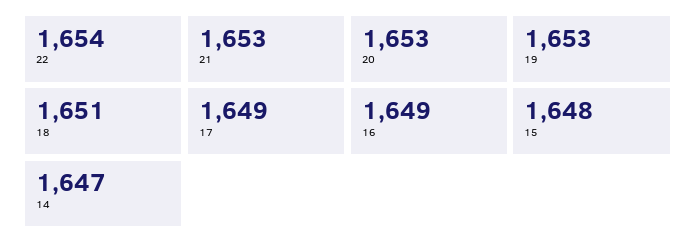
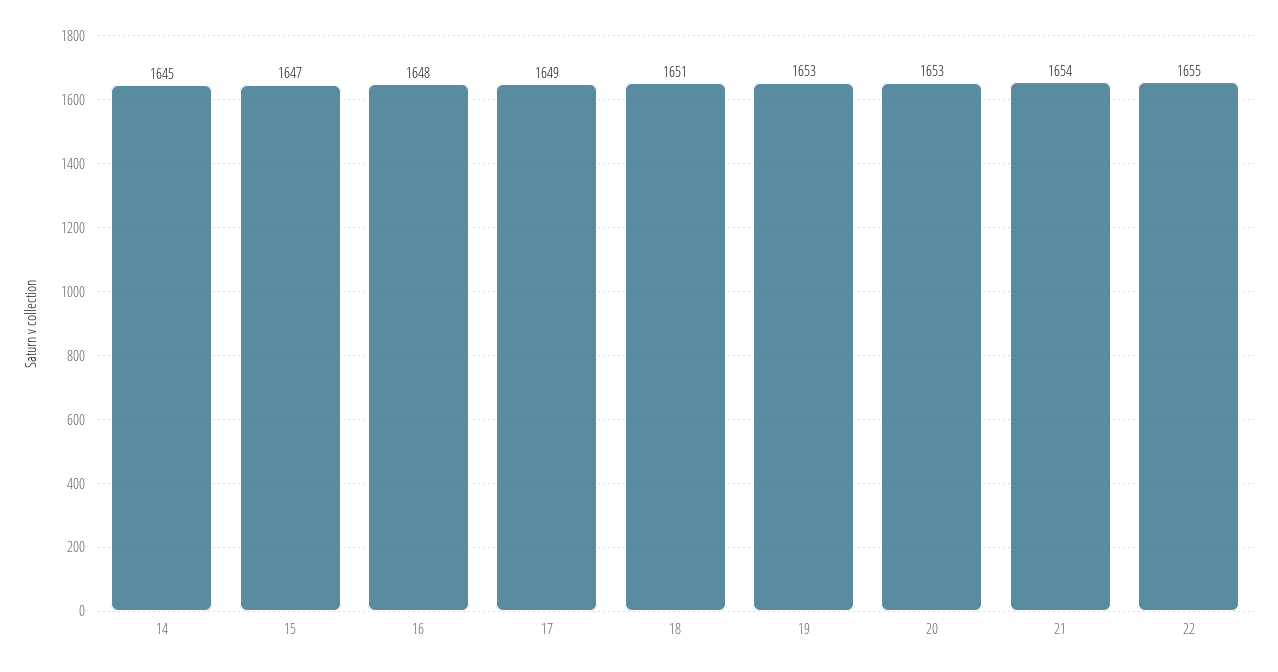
22: 1654 -> 1655
21: 1653 -> 1654
16: 1649 -> 1648
15: 1648 -> 1647
14: 1647 -> 1645

